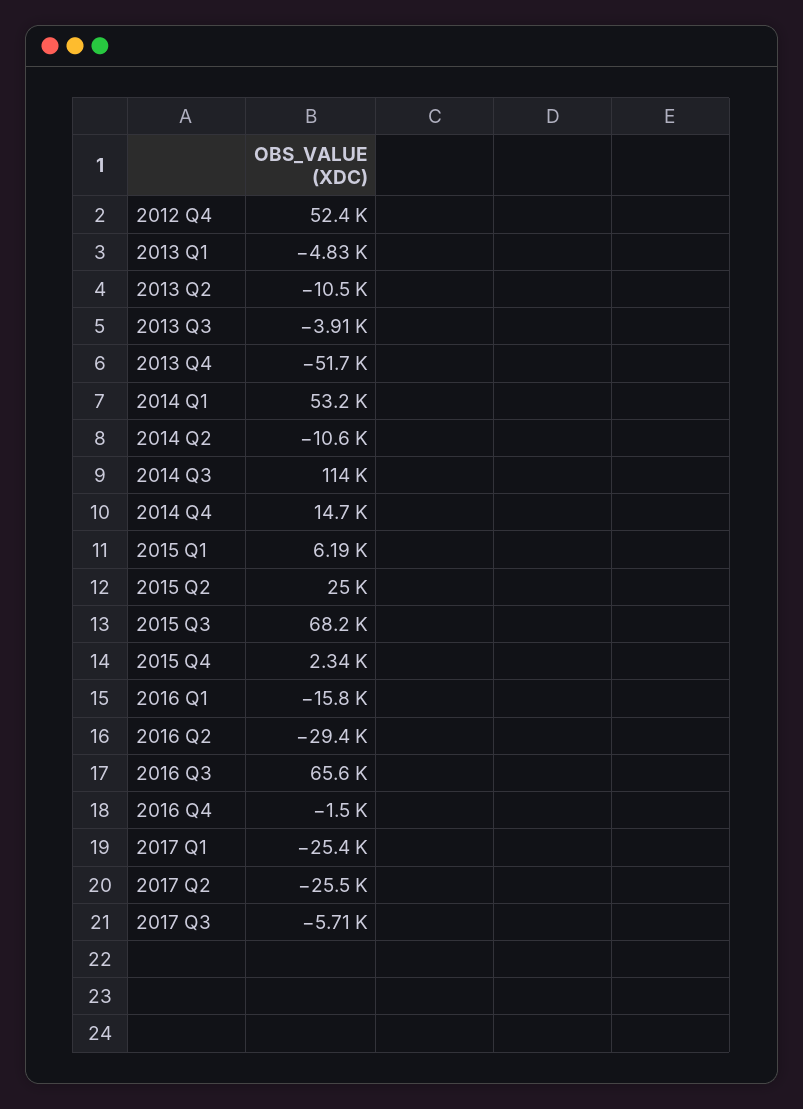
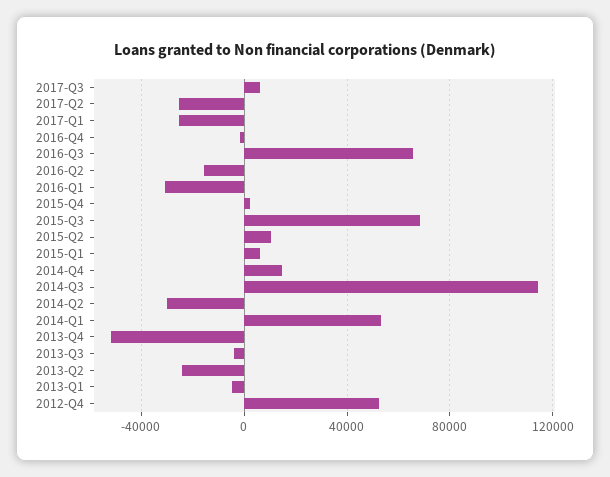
2013 Q2: -10500 -> -25000
2014 Q2: -10600 -> -30000
2015 Q2: 25000 -> 10000
2016 Q1: -15800 -> -30000
2016 Q2: -29400 -> -15000
2017 Q3: -5710 -> 5000

